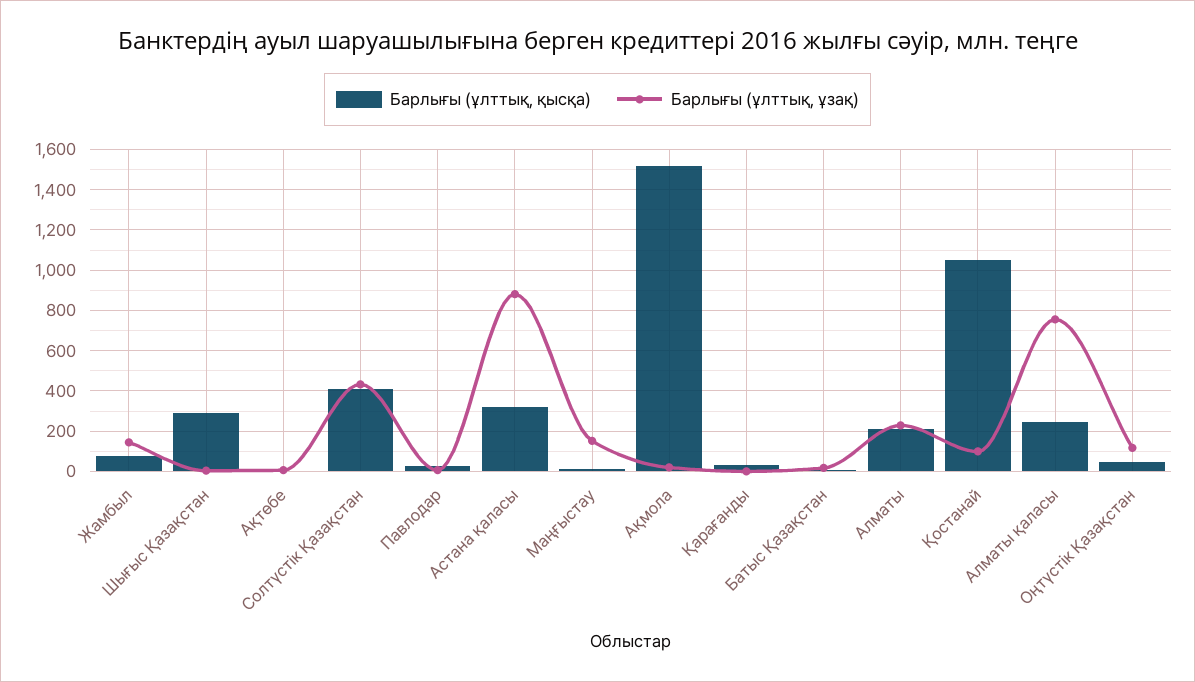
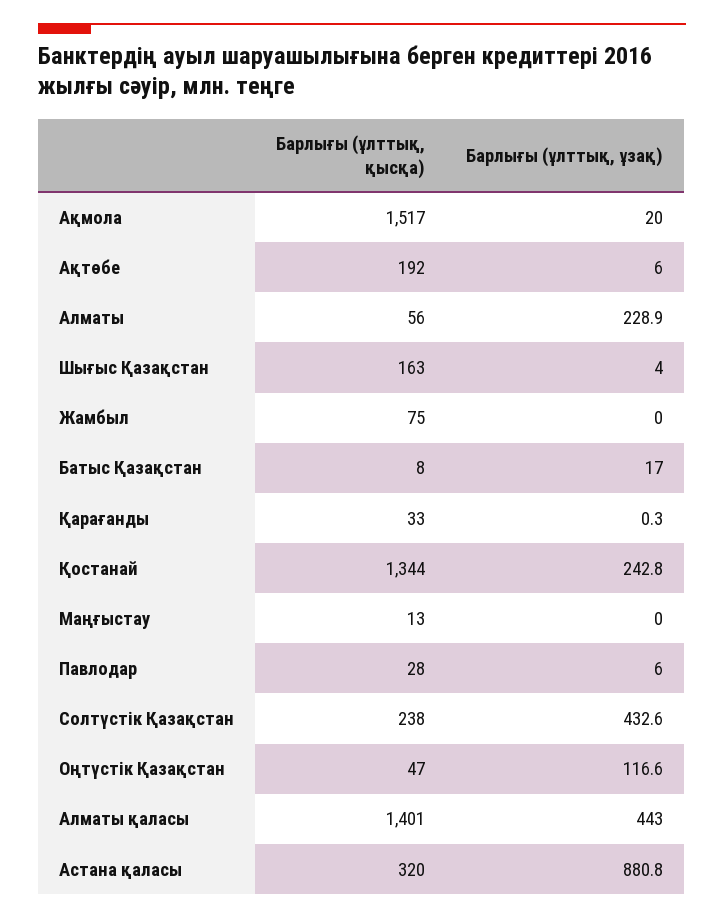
Барлығы (ұлттық, ұзақ), Жамбыл: 150 -> 0
Барлығы (ұлттық, қысқа), Шығыс Қазақстан: 300 -> 163
Барлығы (ұлттық, қысқа), Ақтөбе: 0 -> 192
Барлығы (ұлттық, қысқа), Солтүстік Қазақстан: 400 -> 238
Барлығы (ұлттық, ұзақ), Маңғыстау: 150 -> 0
Барлығы (ұлттық, қысқа), Алматы: 200 -> 56
Барлығы (ұлттық, қысқа), Қостанай: 1050 -> 1344
Барлығы (ұлттық, ұзақ), Қостанай: 100 -> 242.8
Барлығы (ұлттық, қысқа), Алматы қаласы: 250 -> 1401
Барлығы (ұлттық, ұзақ), Алматы қаласы: 750 -> 443

